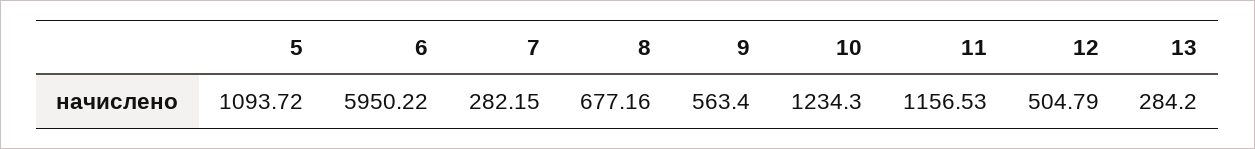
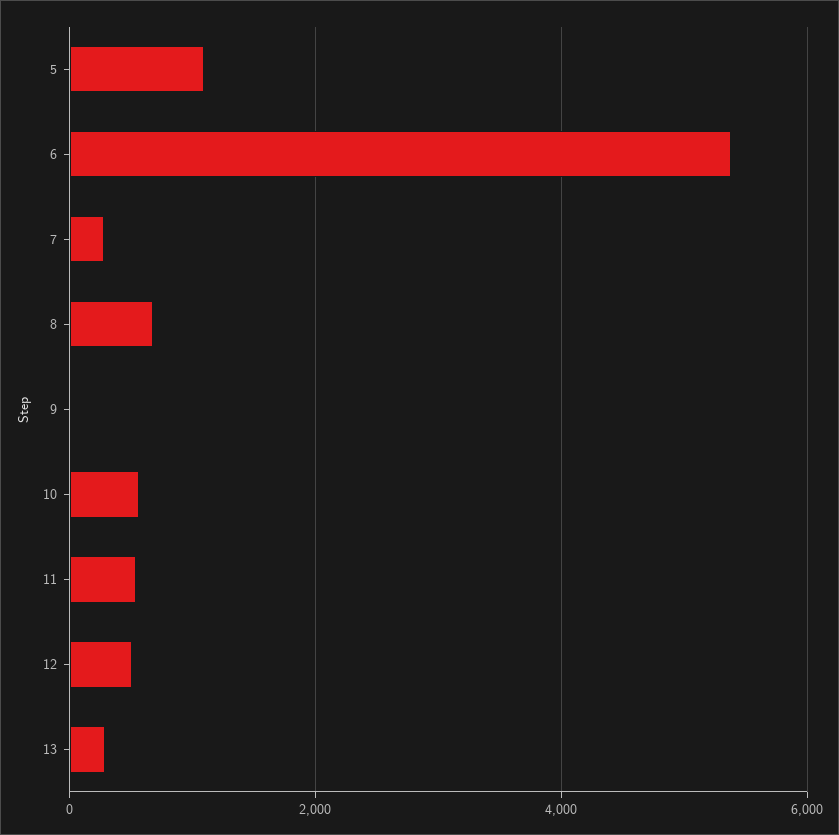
6: 5950.22 -> 5400
9: 563.4 -> 0
10: 1234.3 -> 600
11: 1156.53 -> 600

